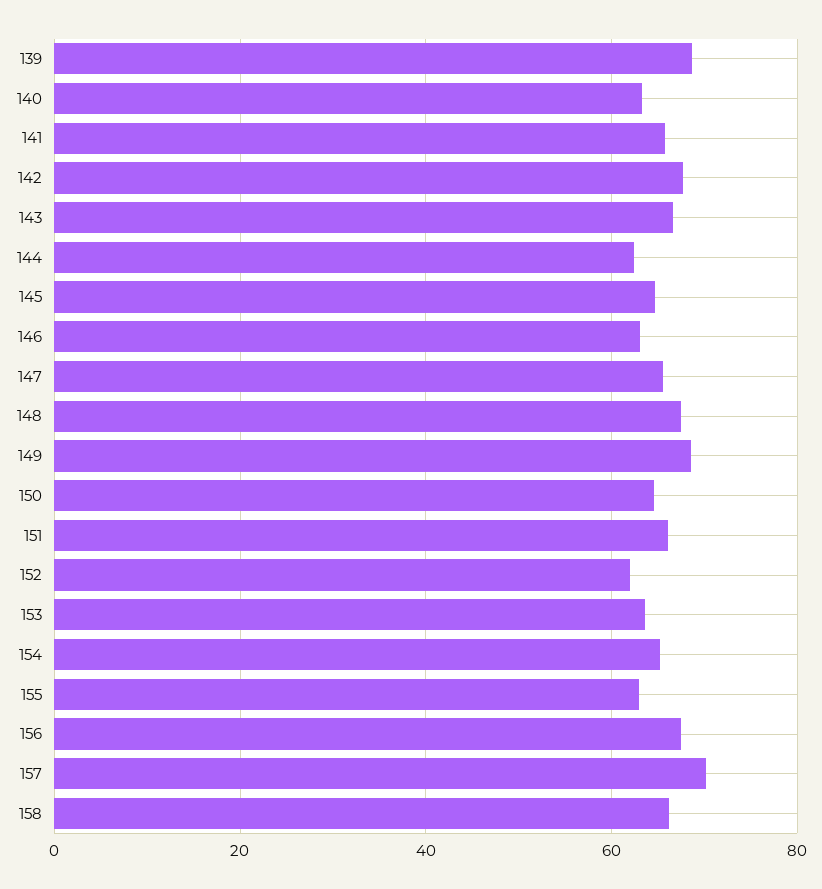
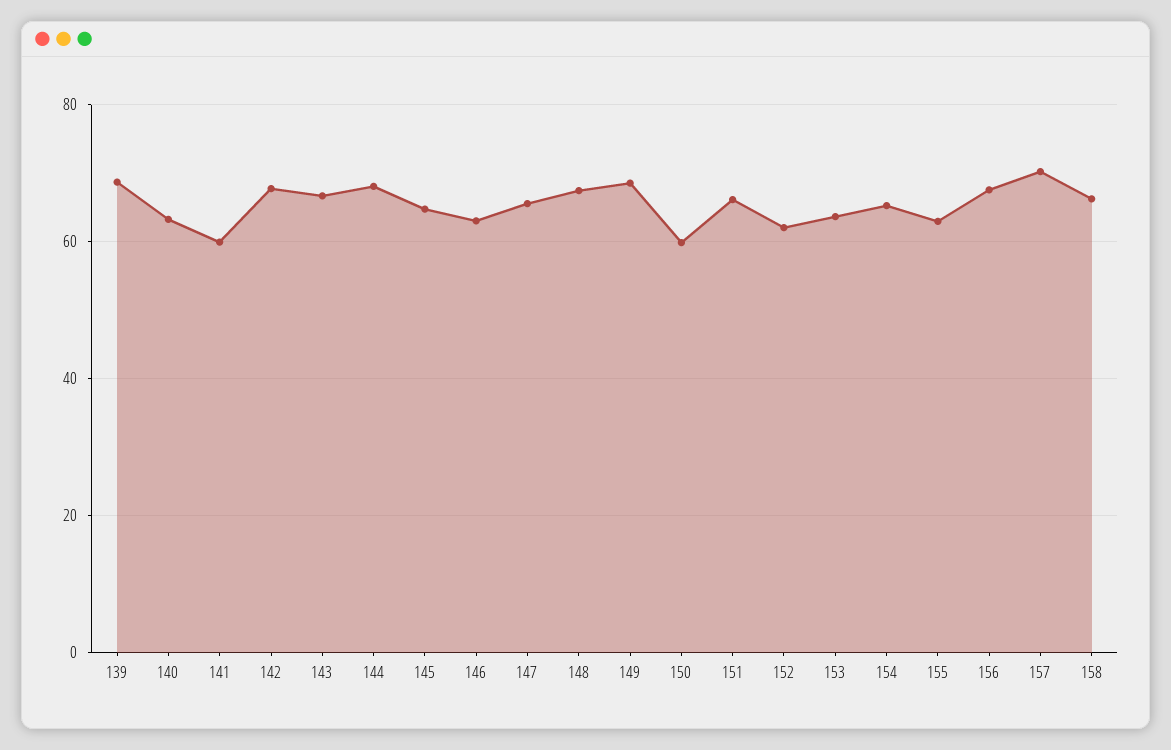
141: 66 -> 60
144: 62 -> 68
150: 64 -> 60

